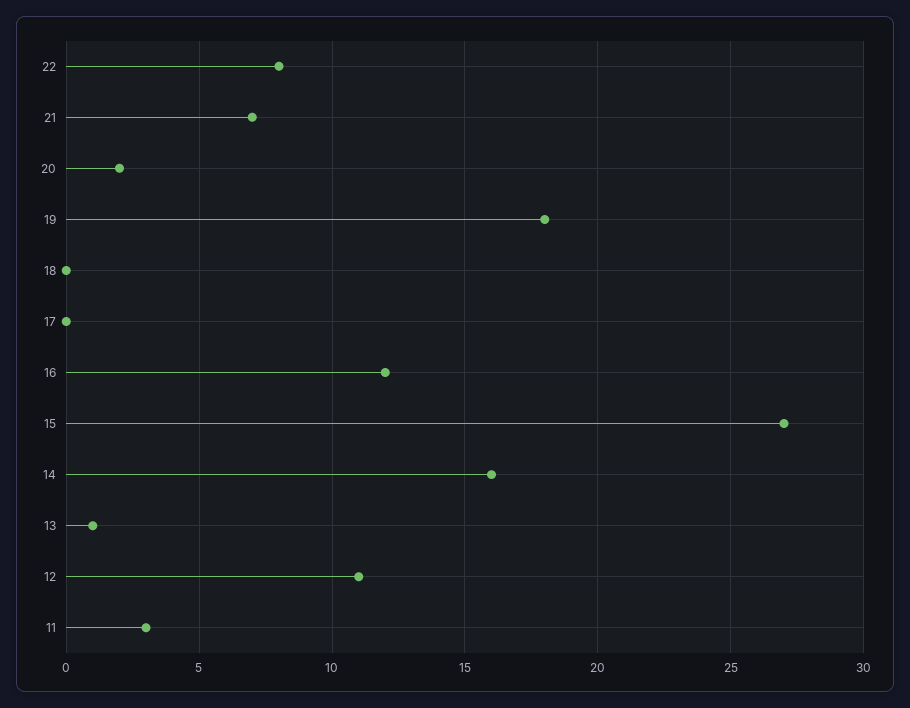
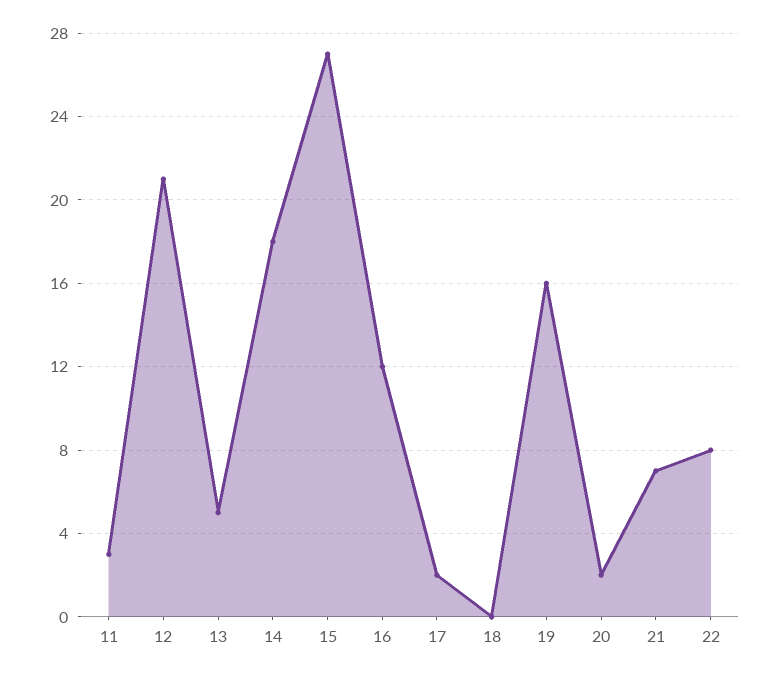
19: 18 -> 16
17: 0 -> 2
14: 16 -> 18
13: 1 -> 5
12: 11 -> 21

